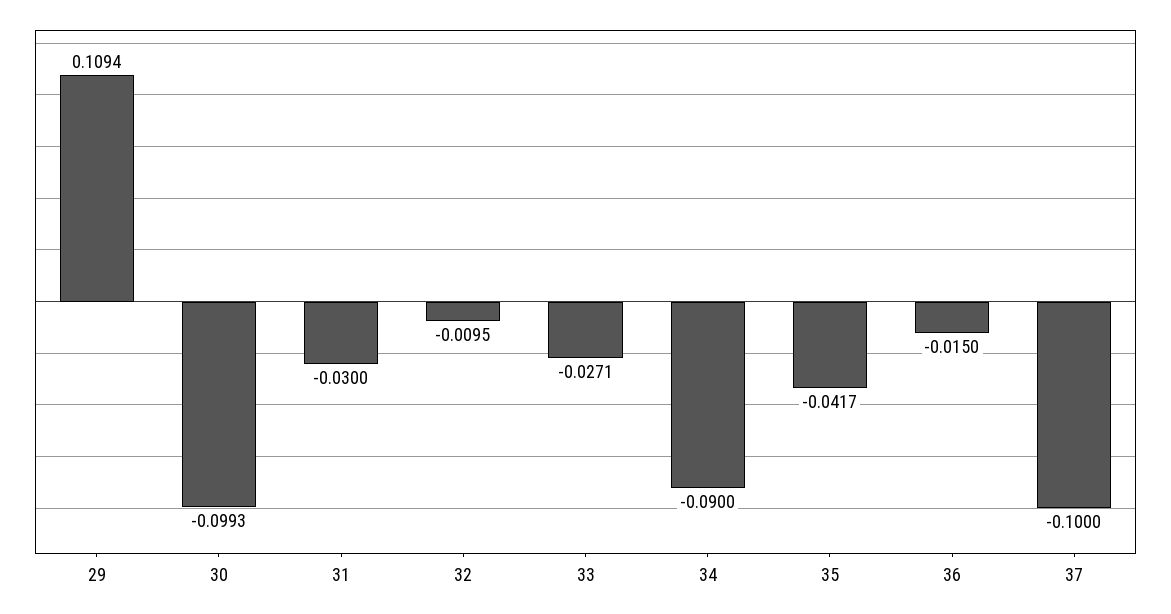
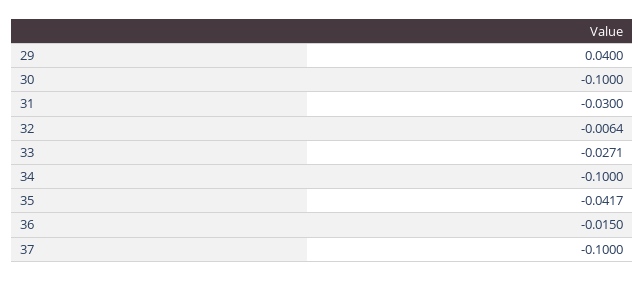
29: 0.1094 -> 0.04
30: -0.0993 -> -0.1
32: -0.0095 -> -0.0064
34: -0.09 -> -0.1

